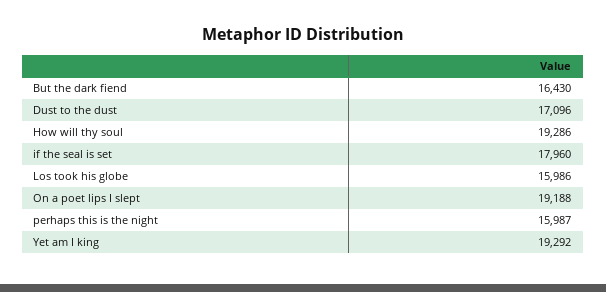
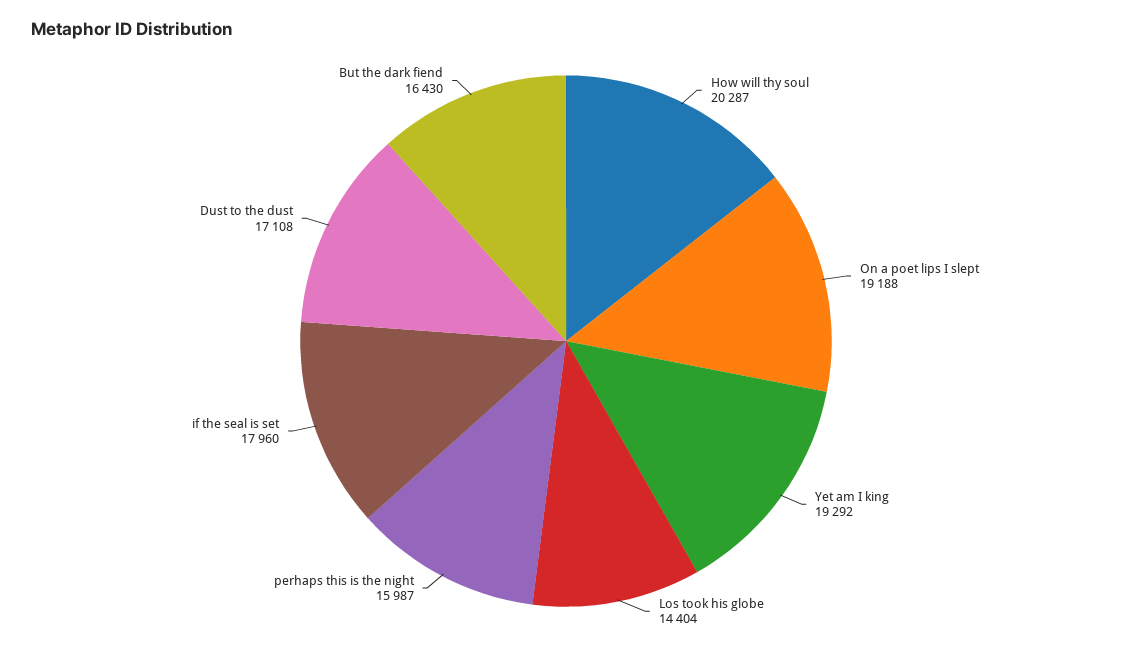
Dust to the dust: 17096 -> 17108
How will thy soul: 19286 -> 20287
Los took his globe: 15986 -> 14404

